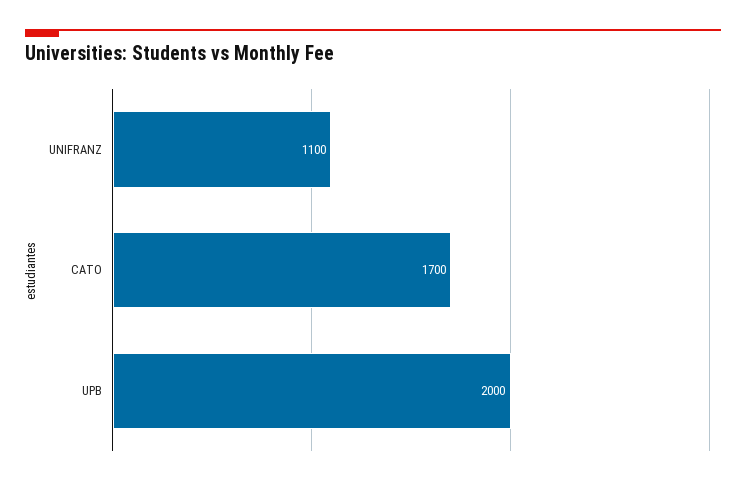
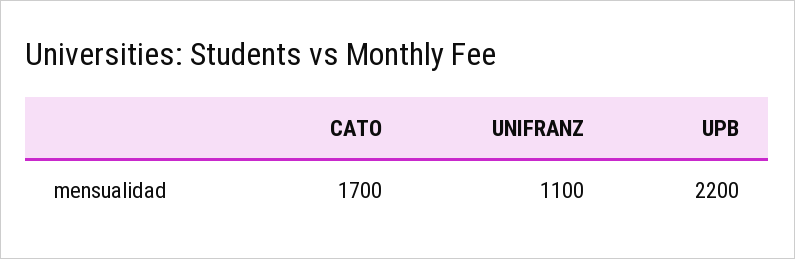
UPB: 2000 -> 2200

